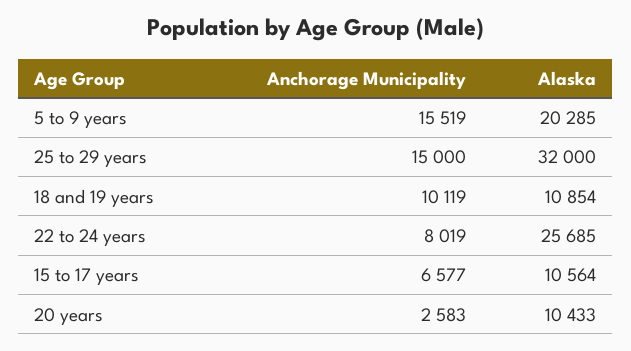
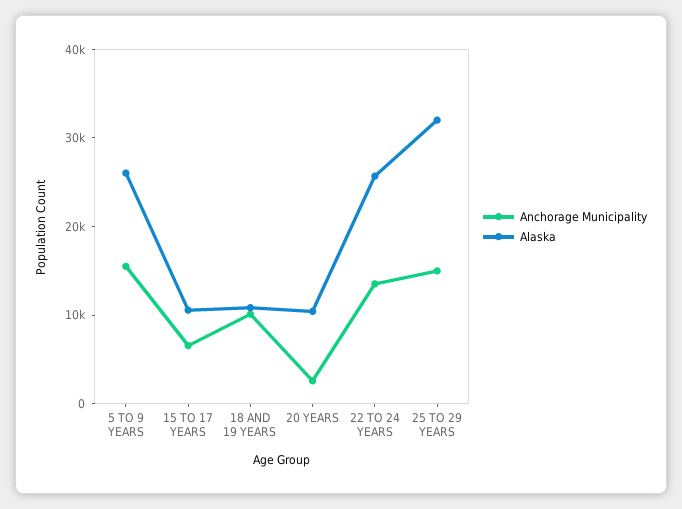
Alaska, 5 to 9 years: 20285 -> 26000
Anchorage Municipality, 22 to 24 years: 8019 -> 14000

